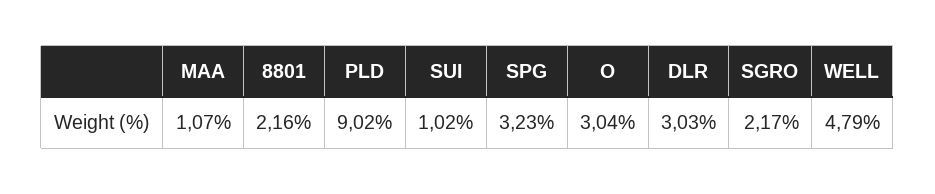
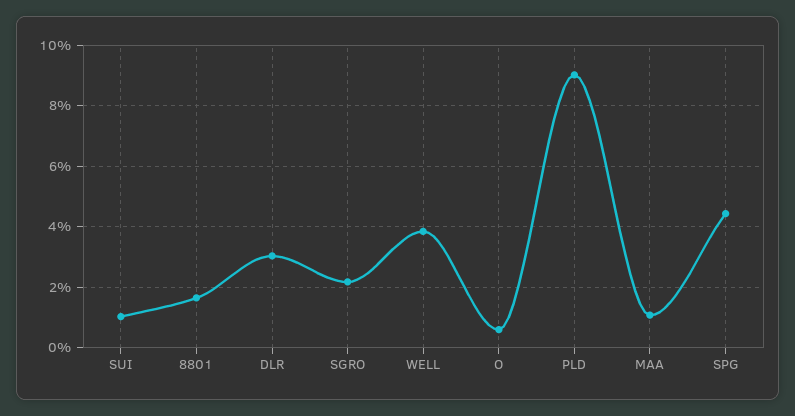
8801: 2.16 -> 1.6
SPG: 3.23 -> 4.4
O: 3.04 -> 0.6
WELL: 4.79 -> 3.8

